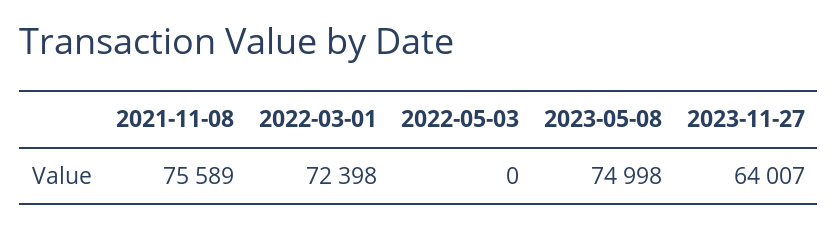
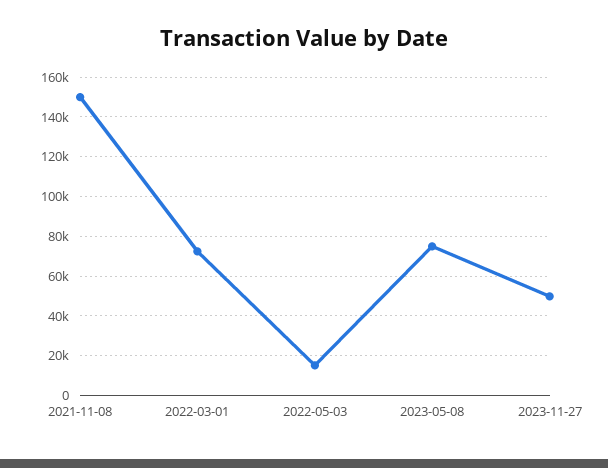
2021-11-08: 75589 -> 150000
2022-05-03: 0 -> 15000
2023-11-27: 64007 -> 50000

